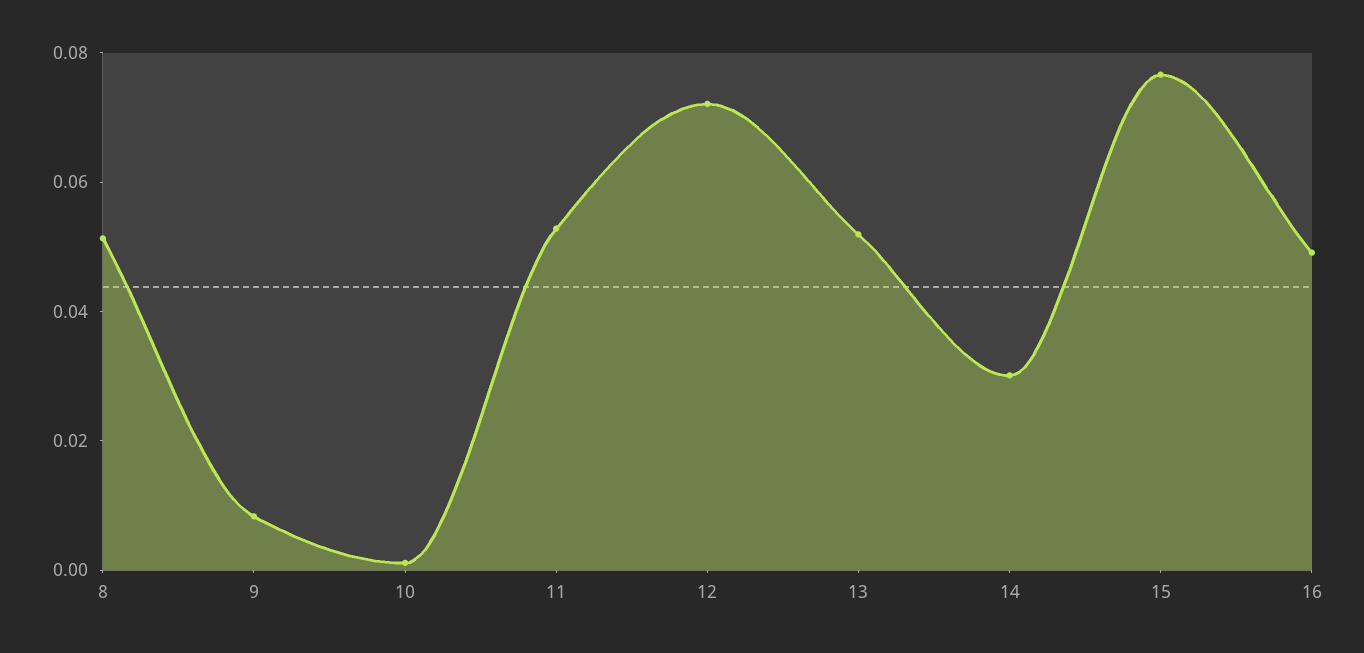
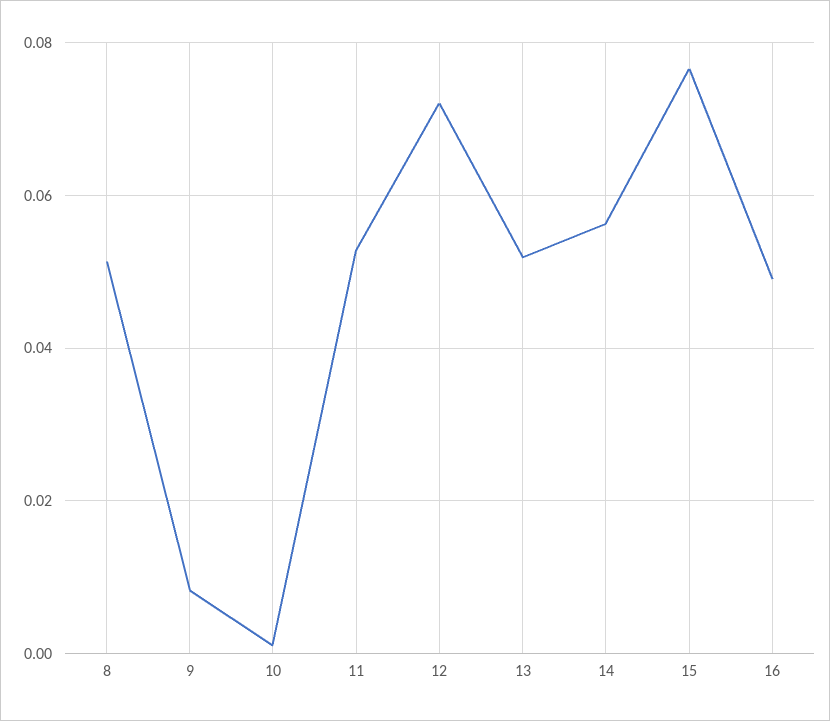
14: 0.03 -> 0.056

